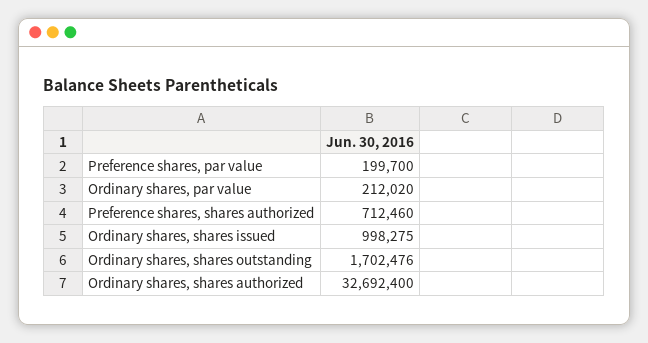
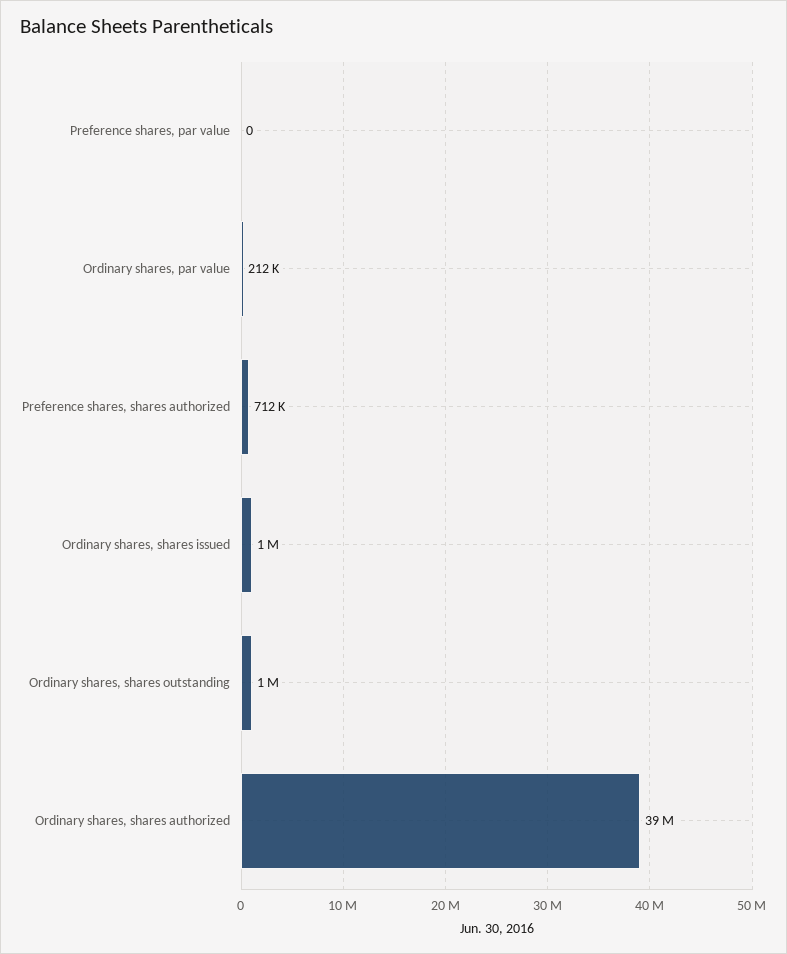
Preference shares, par value: 199700 -> 0
Ordinary shares, shares outstanding: 1702476 -> 1000000
Ordinary shares, shares authorized: 32692400 -> 39000000

